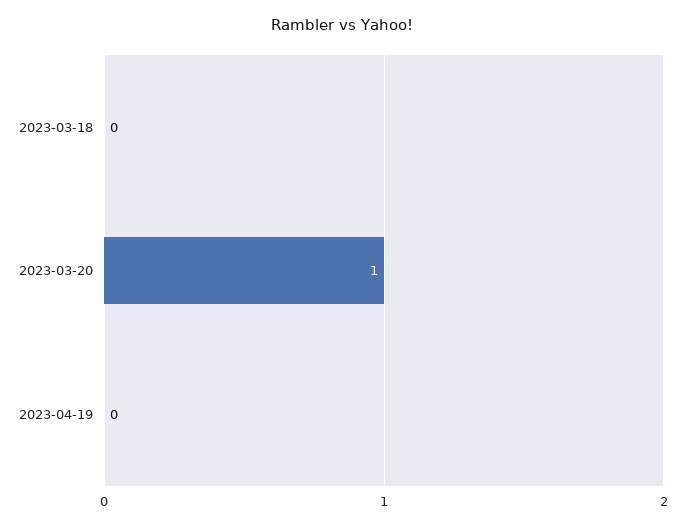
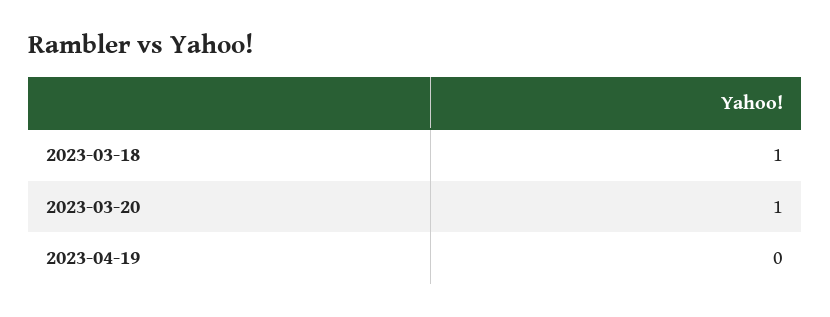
2023-03-18: 0 -> 1

